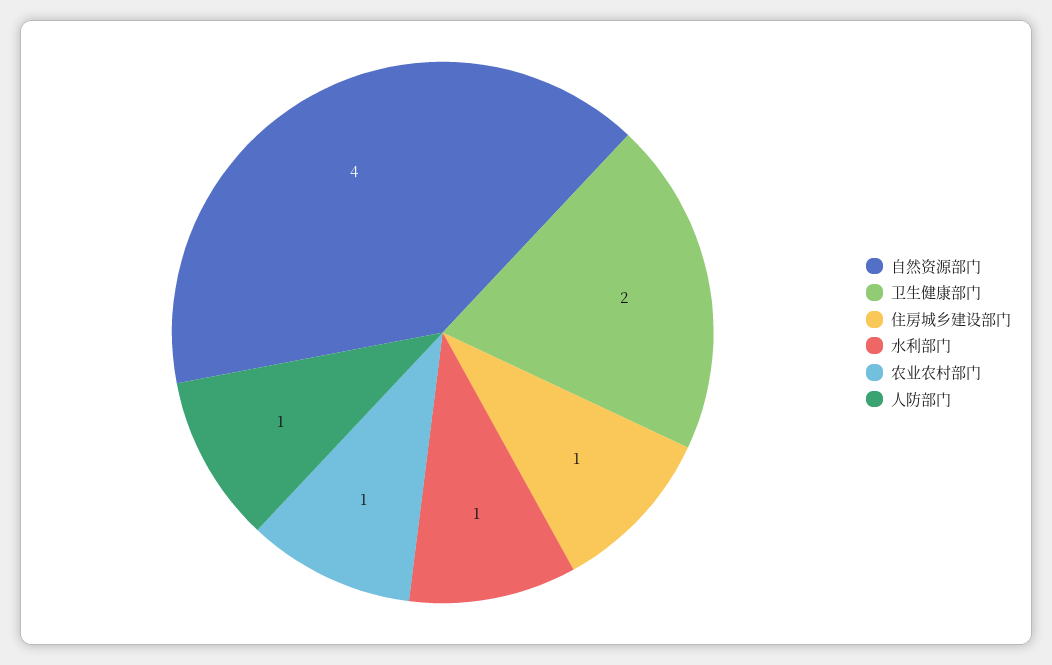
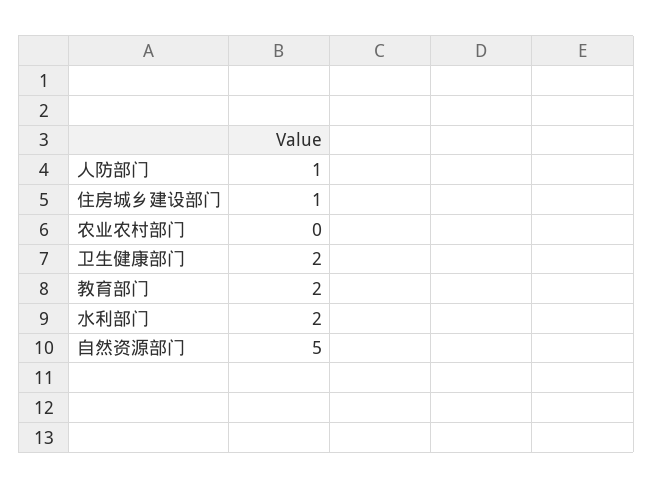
自然资源部门: 4 -> 5
水利部门: 1 -> 2
农业农村部门: 1 -> 0
教育部门: none -> 2

